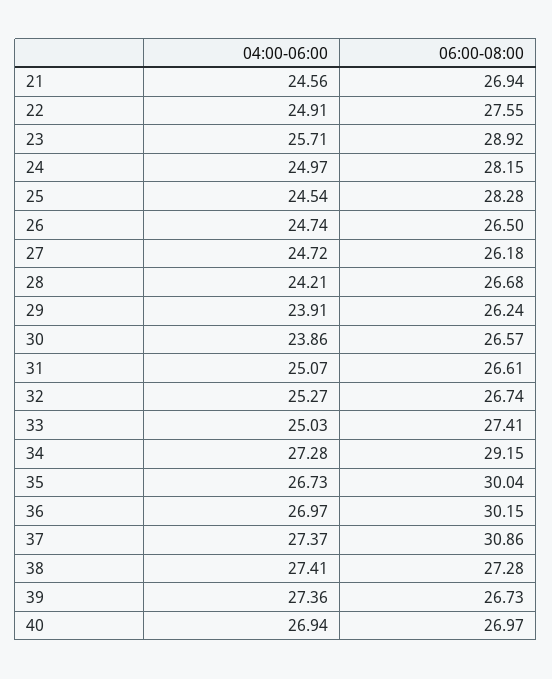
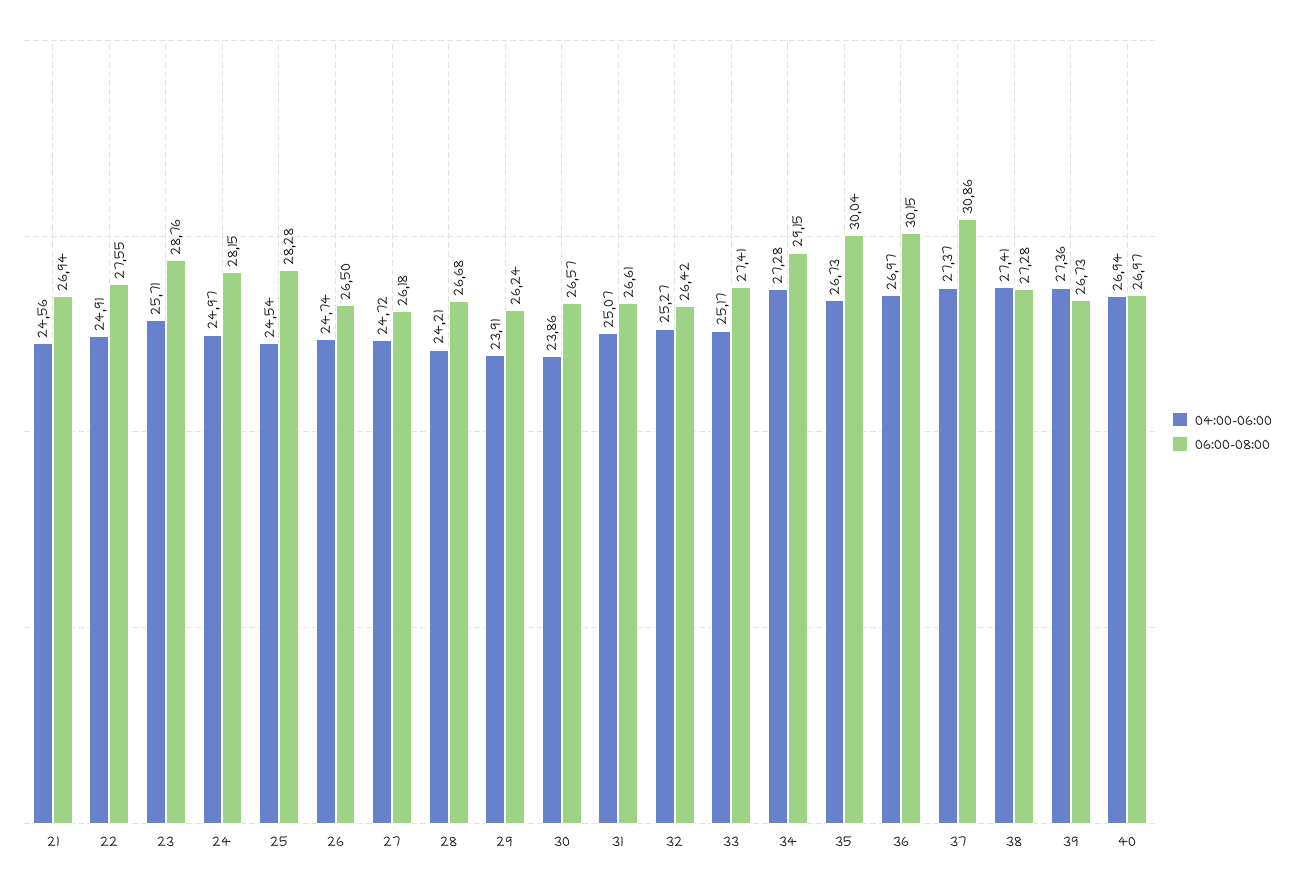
06:00-08:00, 23: 28.92 -> 28.76
06:00-08:00, 32: 26.74 -> 26.42
04:00-06:00, 33: 25.03 -> 25.17

